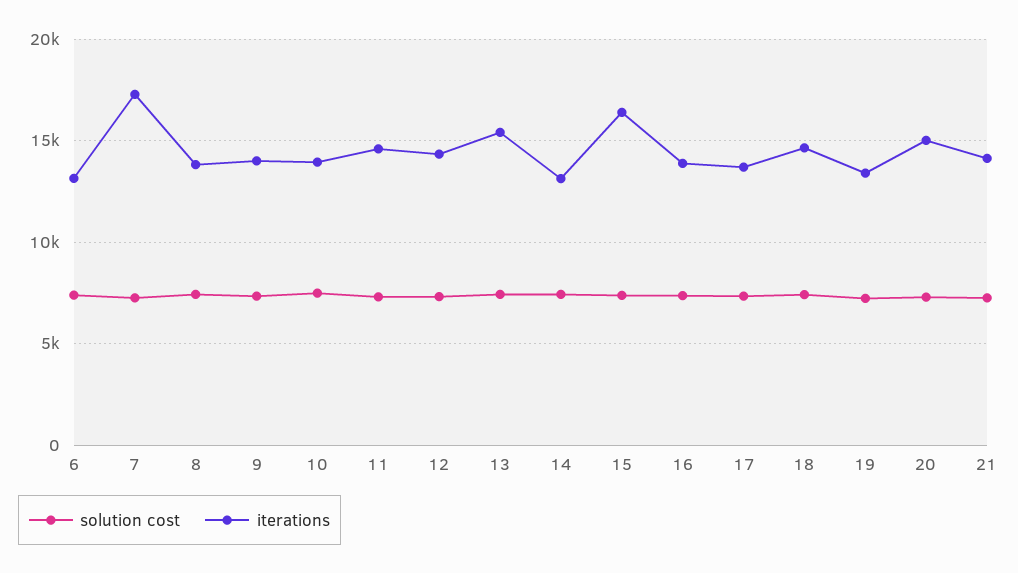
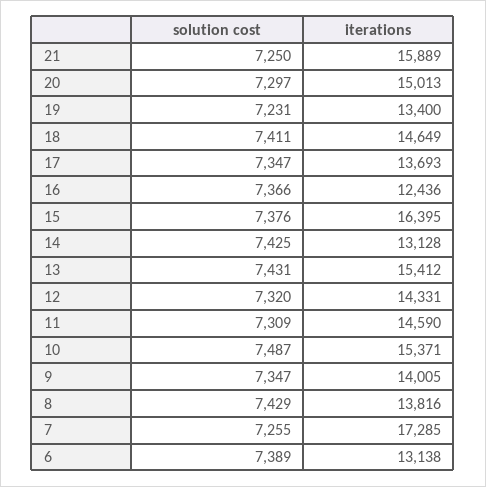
iterations, 10: 14000 -> 15371
iterations, 16: 14000 -> 12436
iterations, 21: 14000 -> 15889

